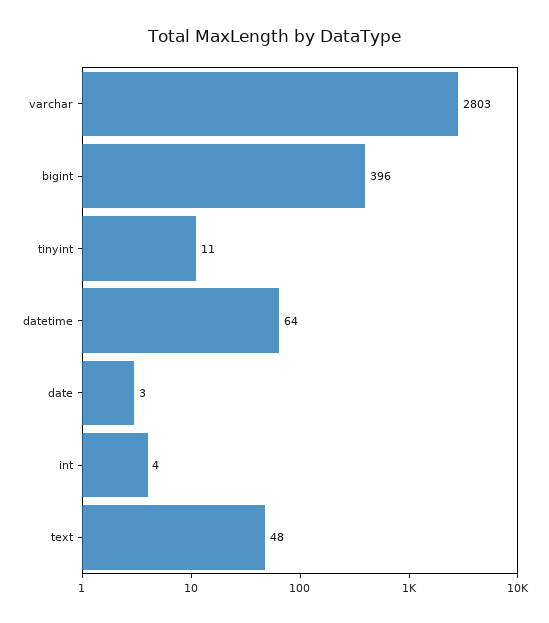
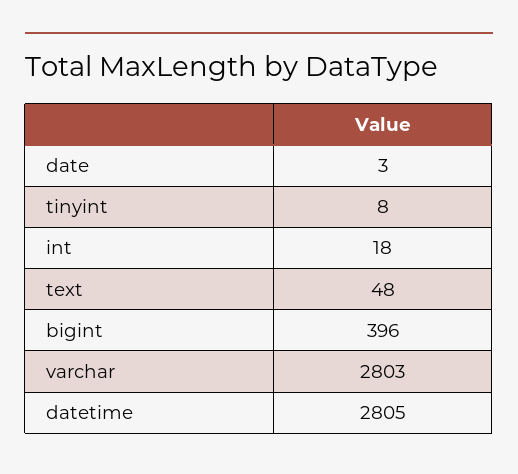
tinyint: 11 -> 8
datetime: 64 -> 2805
int: 4 -> 18

